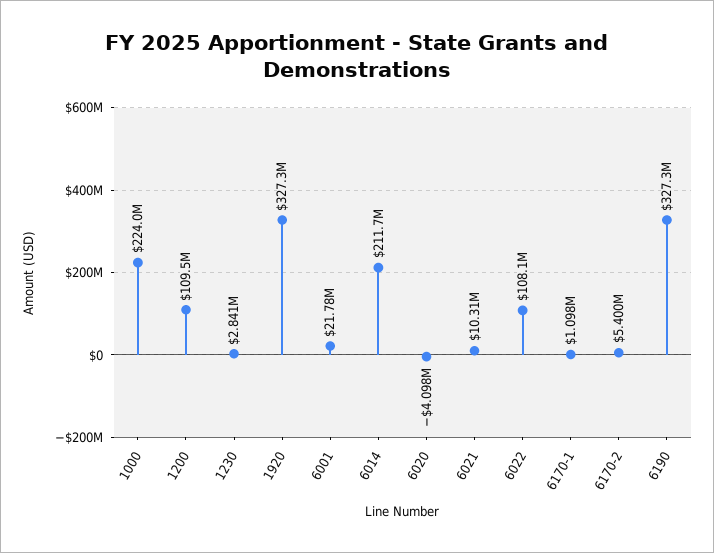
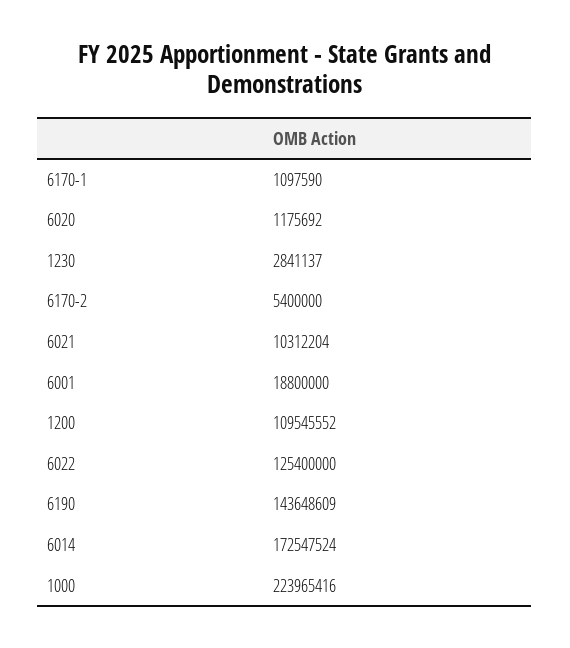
1920: 327300000 -> none
6001: 21780000 -> 18800000
6014: 211700000 -> 172547524
6020: -4098000 -> 1175692
6022: 108100000 -> 125400000
6190: 327300000 -> 143648609

